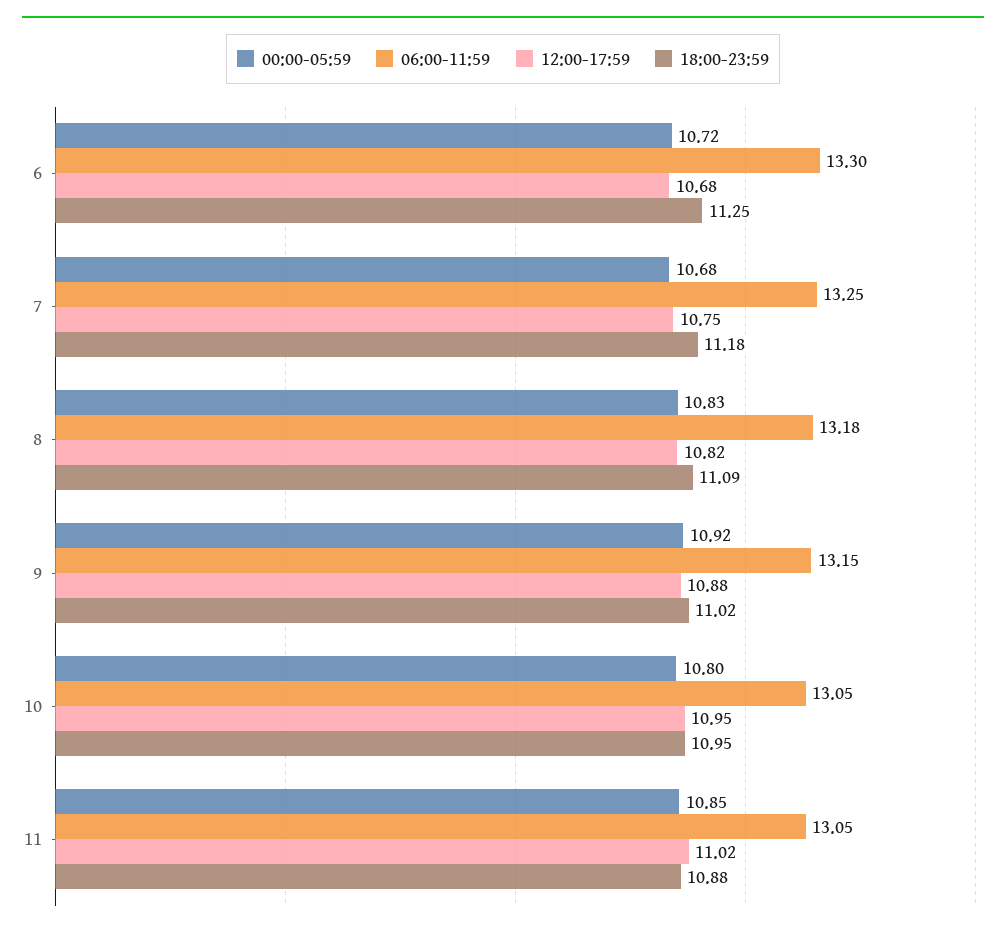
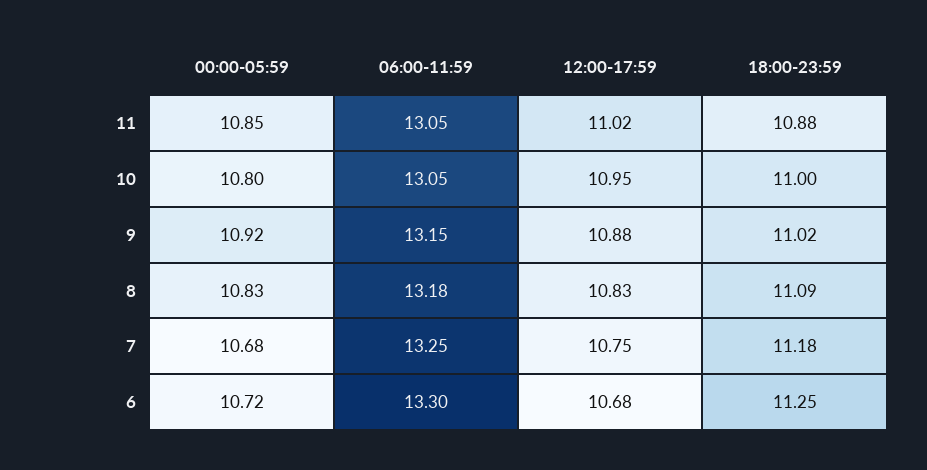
12:00-17:59, 8: 10.82 -> 10.83
18:00-23:59, 10: 10.95 -> 11

